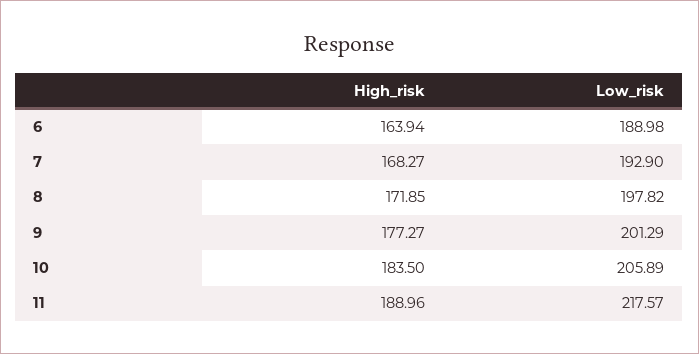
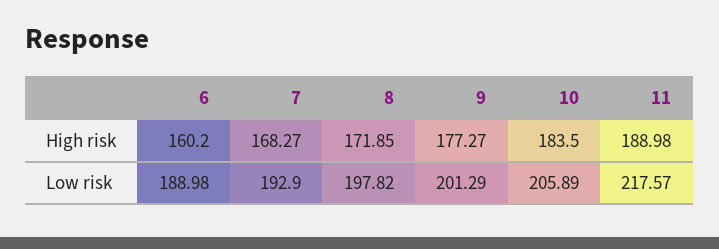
High_risk, 6: 163.94 -> 160.2
High_risk, 11: 188.96 -> 188.98

